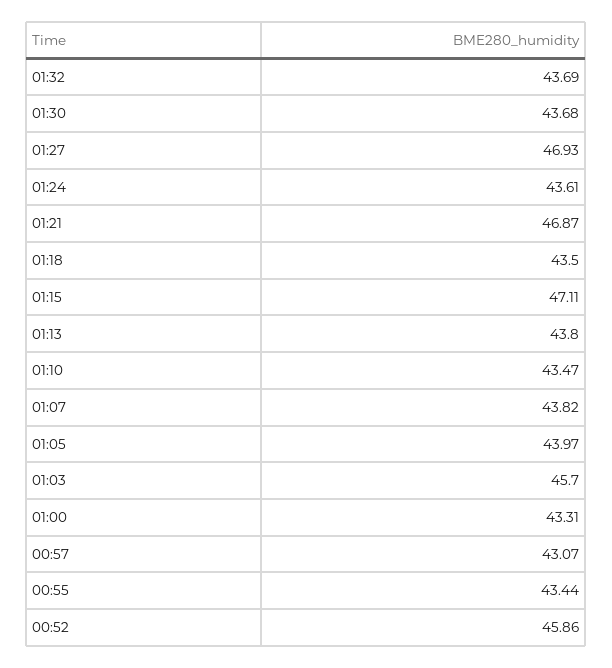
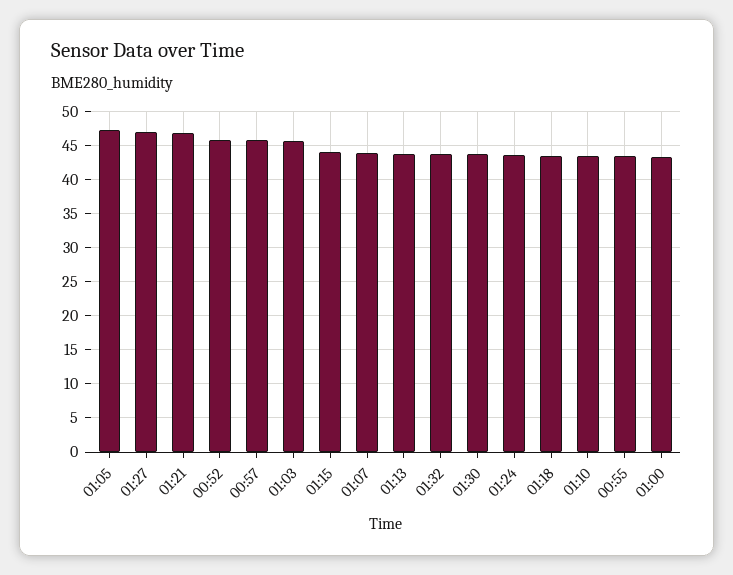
01:15: 47.11 -> 44
01:05: 43.97 -> 47
00:57: 43.07 -> 46

